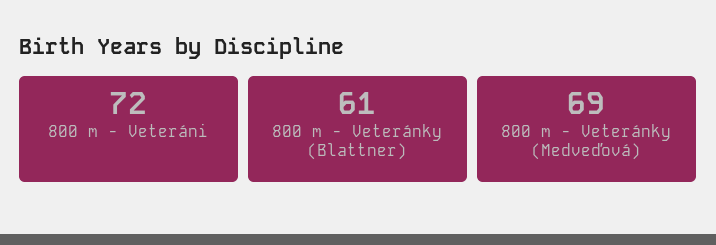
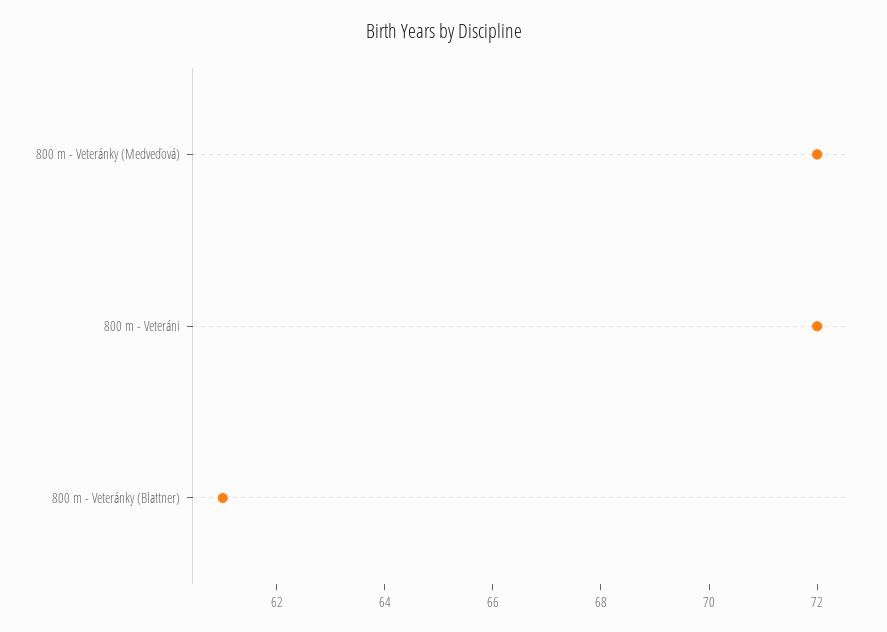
800 m - Veteránky (Medveďová): 69 -> 72

